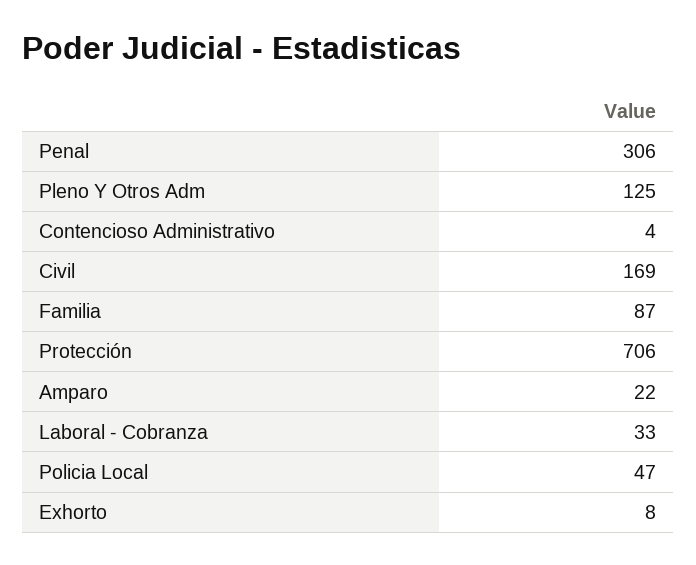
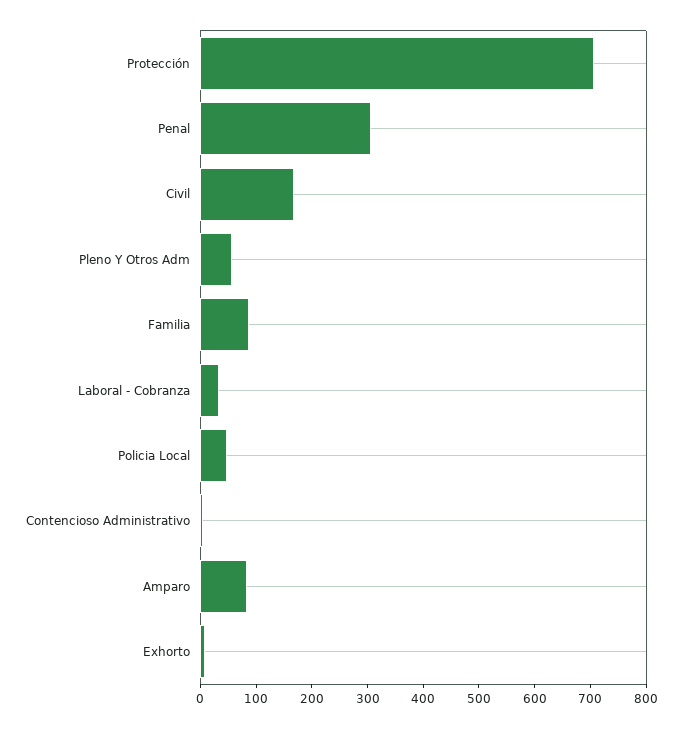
Pleno Y Otros Adm: 125 -> 60
Amparo: 22 -> 80

